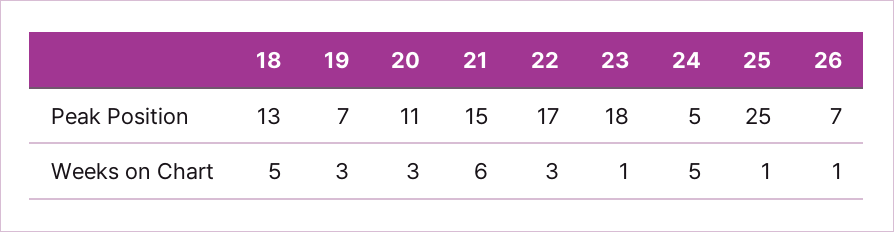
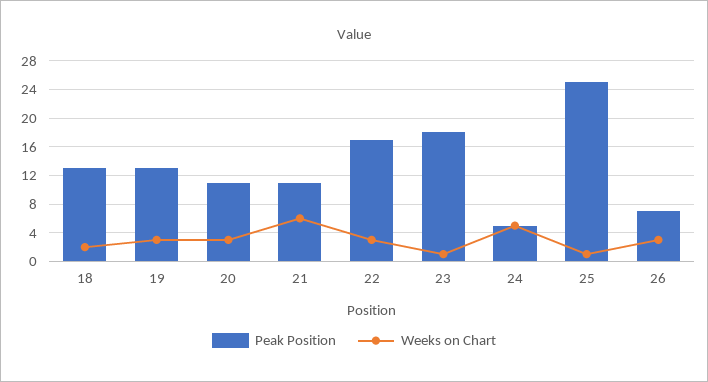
Peak Position, 19: 7 -> 13
Peak Position, 21: 15 -> 11
Weeks on Chart, 18: 5 -> 2
Weeks on Chart, 26: 1 -> 3

